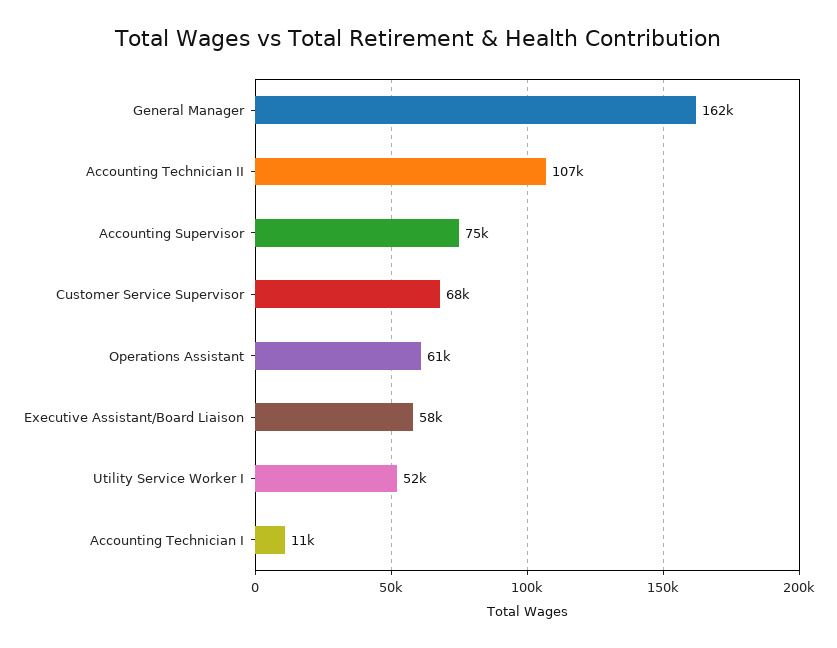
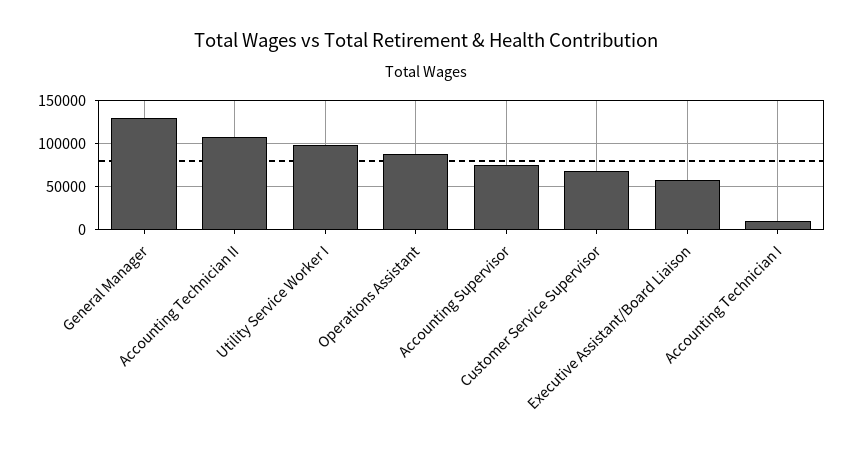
General Manager: 162000 -> 130000
Operations Assistant: 61000 -> 90000
Utility Service Worker I: 52000 -> 100000

